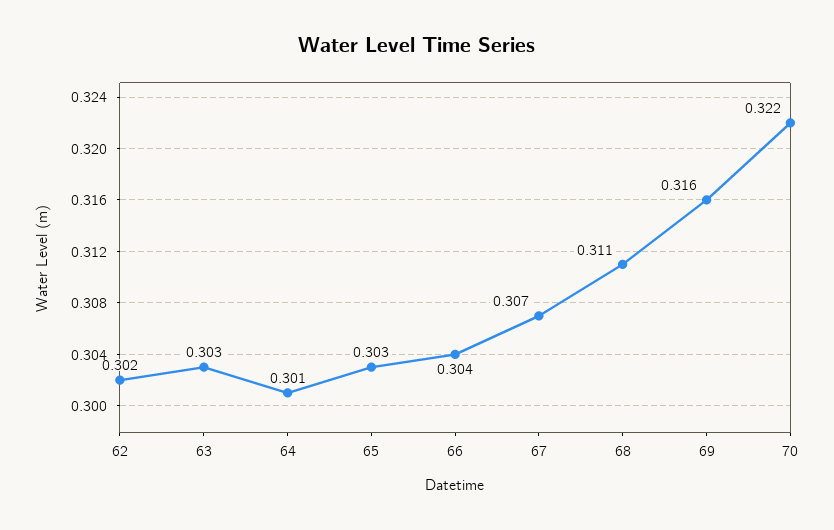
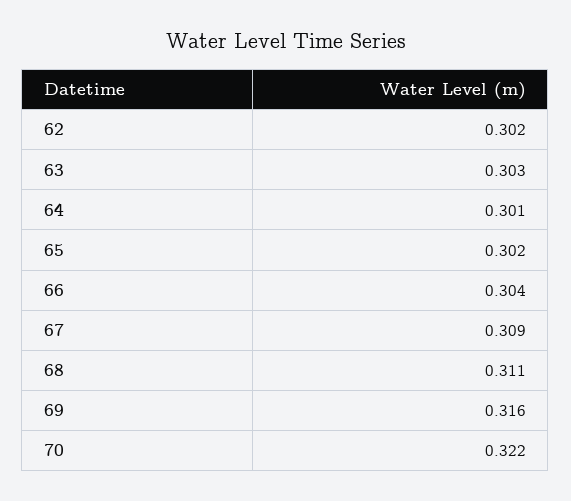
65: 0.303 -> 0.302
67: 0.307 -> 0.309

